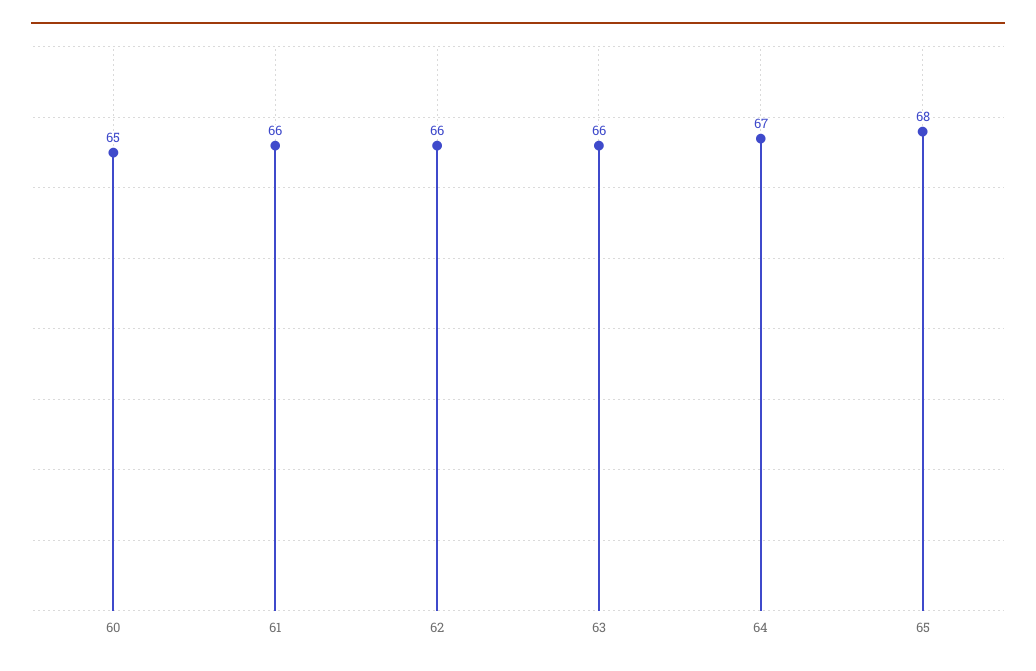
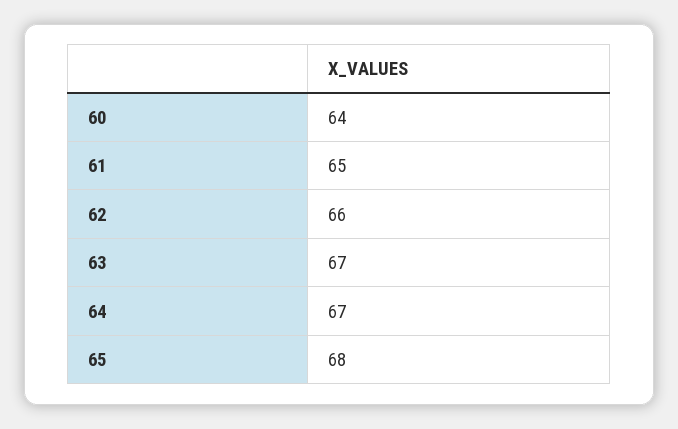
60: 65 -> 64
61: 66 -> 65
63: 66 -> 67

